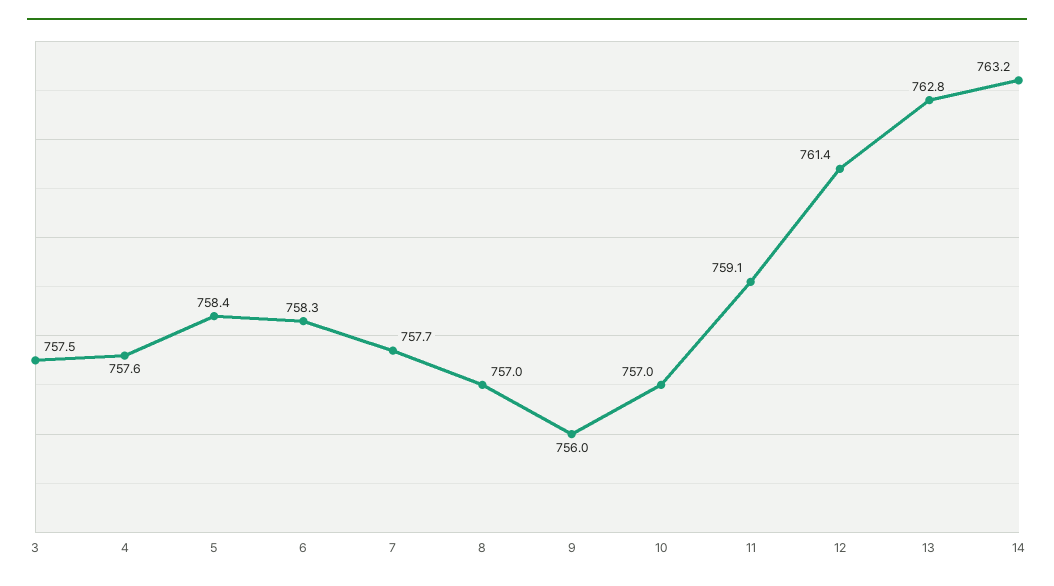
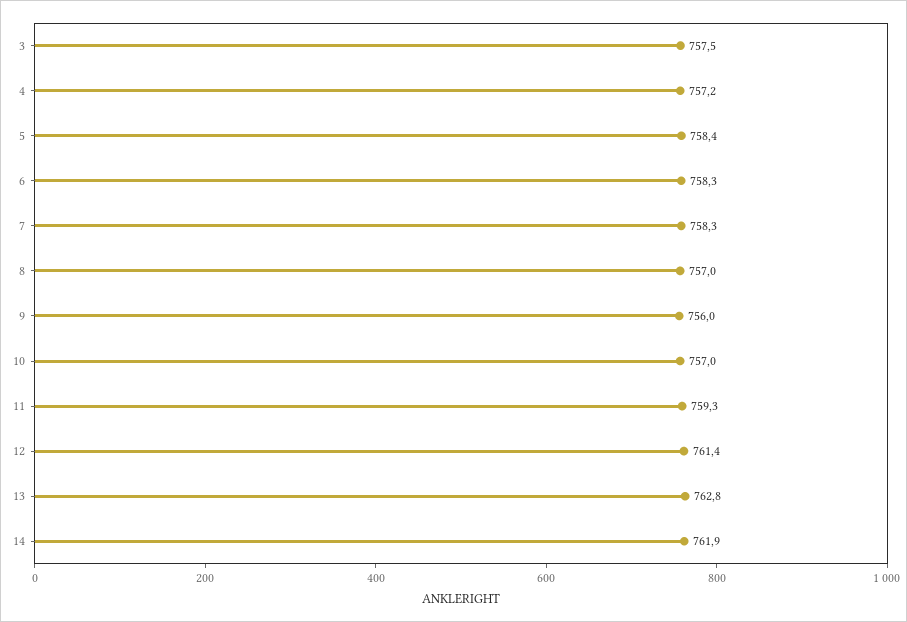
4: 757.6 -> 757.2
7: 757.7 -> 758.3
11: 759.1 -> 759.3
14: 763.2 -> 761.9

